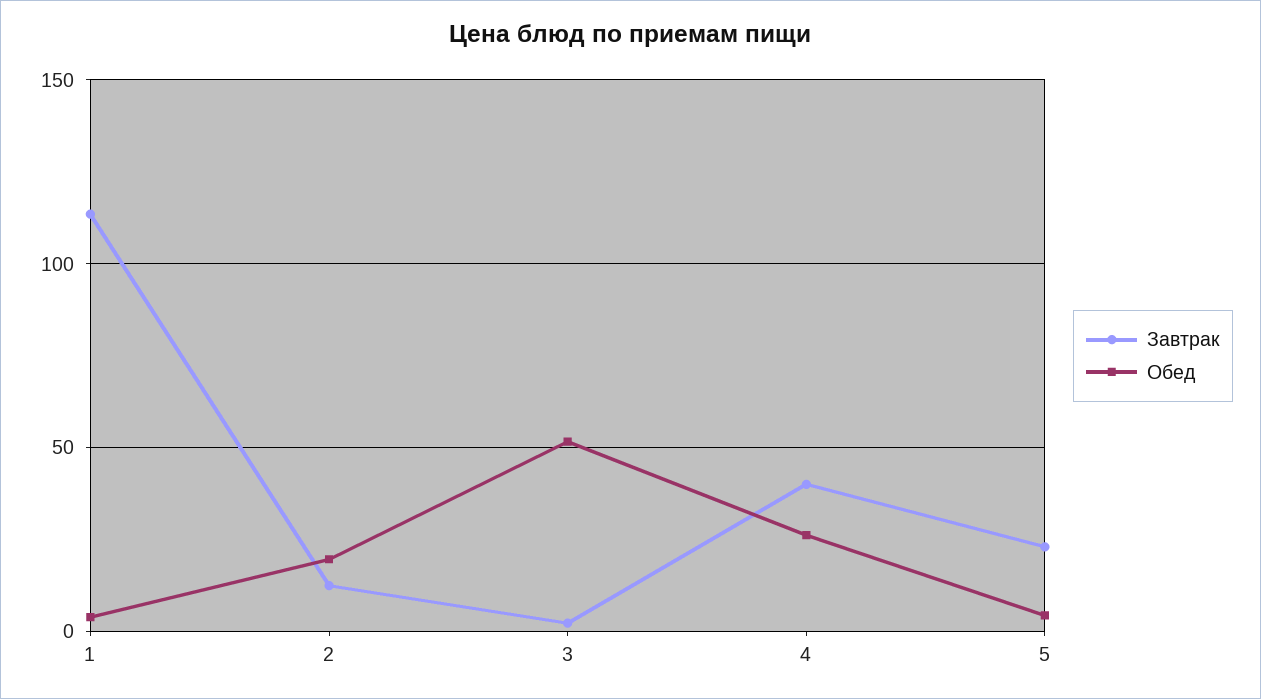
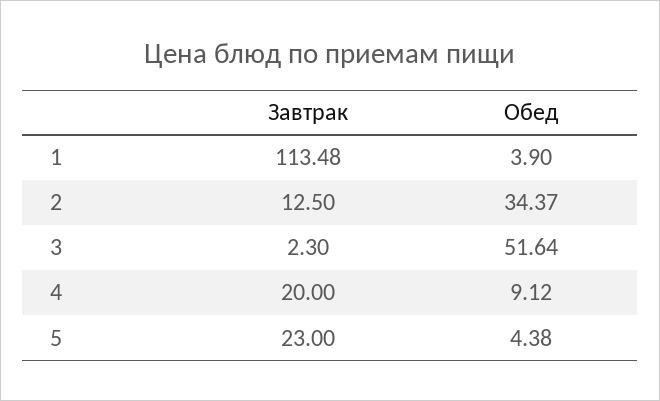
Обед, 2: 20 -> 34.37
Завтрак, 4: 40 -> 20
Обед, 4: 25 -> 9.12

